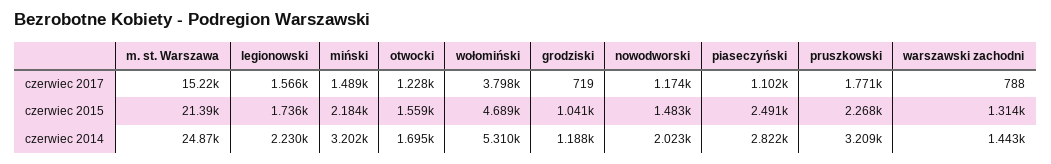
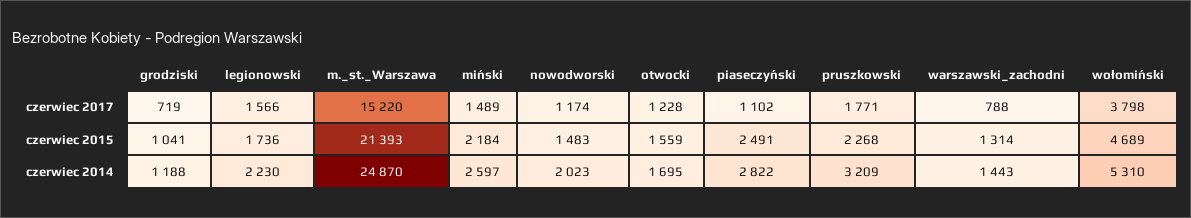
miński, czerwiec 2014: 3202 -> 2597

